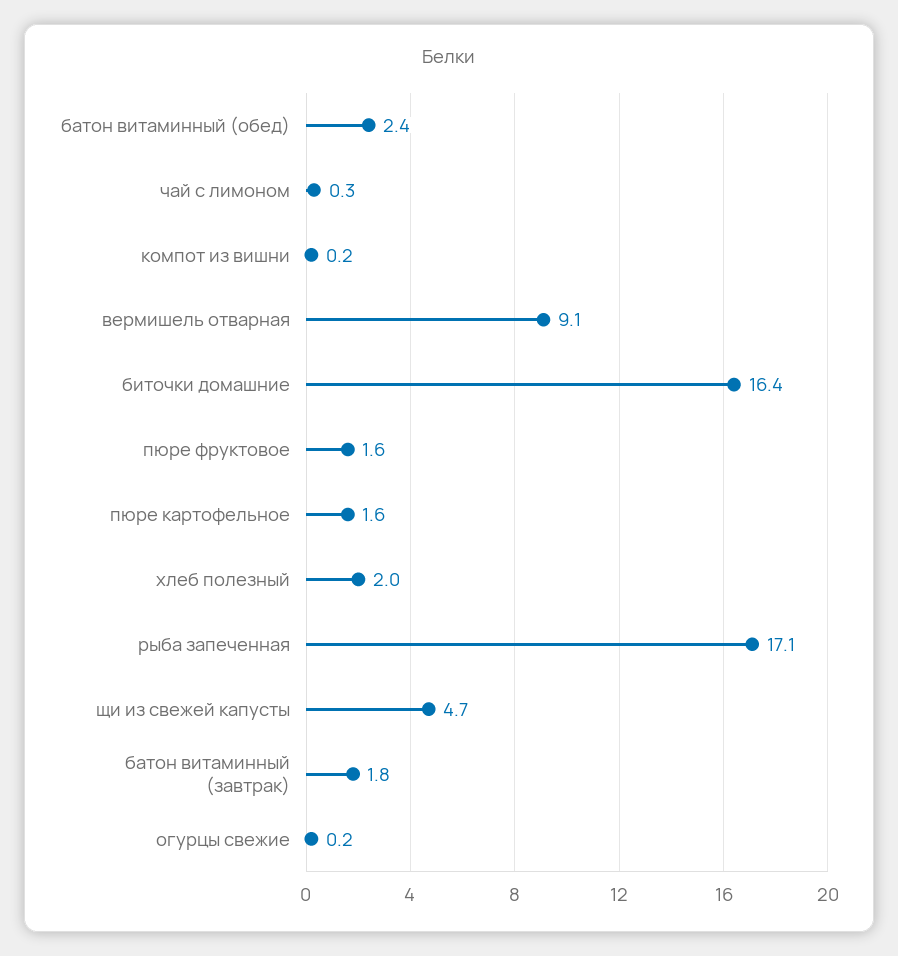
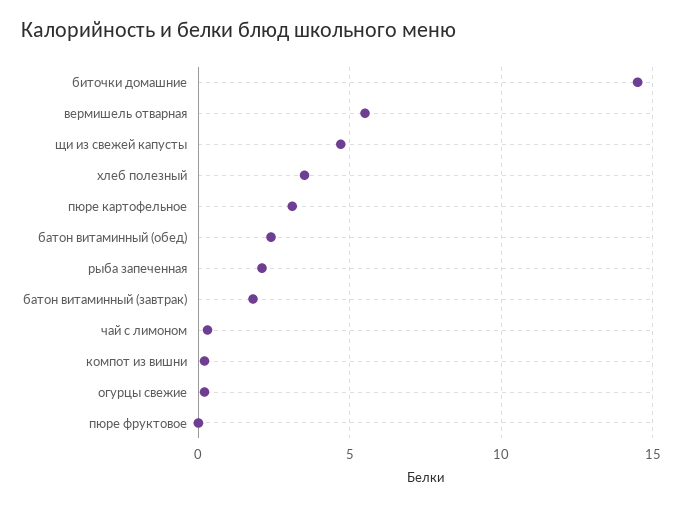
вермишель отварная: 9.1 -> 5.5
биточки домашние: 16.4 -> 14.5
пюре фруктовое: 1.6 -> 0
пюре картофельное: 1.6 -> 3
хлеб полезный: 2 -> 3.5
рыба запеченная: 17.1 -> 2

